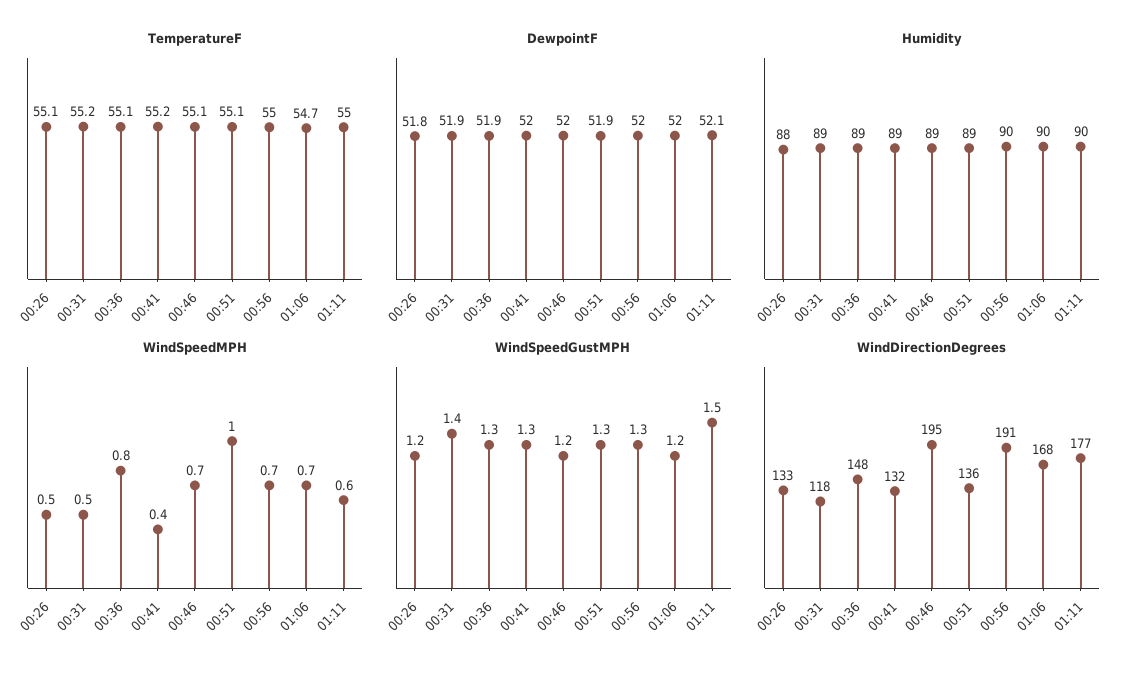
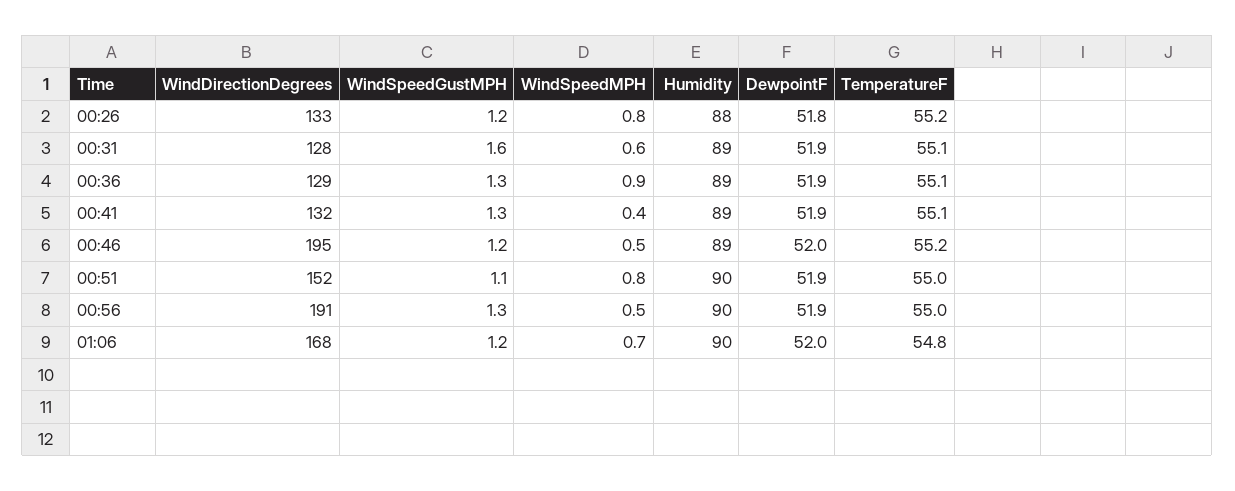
TemperatureF, 00:26: 55.1 -> 55.2
TemperatureF, 00:31: 55.2 -> 55.1
TemperatureF, 00:41: 55.2 -> 55.1
TemperatureF, 00:46: 55.1 -> 55.2
TemperatureF, 00:51: 55.1 -> 55
TemperatureF, 01:06: 54.7 -> 54.8
TemperatureF, 01:11: 55 -> none
DewpointF, 00:41: 52 -> 51.9
DewpointF, 00:56: 52 -> 51.9
DewpointF, 01:11: 52.1 -> none
Humidity, 00:51: 89 -> 90
Humidity, 01:11: 90 -> none
WindSpeedMPH, 00:26: 0.5 -> 0.8
WindSpeedMPH, 00:31: 0.5 -> 0.6
WindSpeedMPH, 00:36: 0.8 -> 0.9
WindSpeedMPH, 00:46: 0.7 -> 0.5
WindSpeedMPH, 00:51: 1 -> 0.8
WindSpeedMPH, 00:56: 0.7 -> 0.5
WindSpeedMPH, 01:11: 0.6 -> none
WindSpeedGustMPH, 00:31: 1.4 -> 1.6
WindSpeedGustMPH, 00:51: 1.3 -> 1.1
WindSpeedGustMPH, 01:11: 1.5 -> none
WindDirectionDegrees, 00:31: 118 -> 128
WindDirectionDegrees, 00:36: 148 -> 129
WindDirectionDegrees, 00:51: 136 -> 152
WindDirectionDegrees, 01:11: 177 -> none

